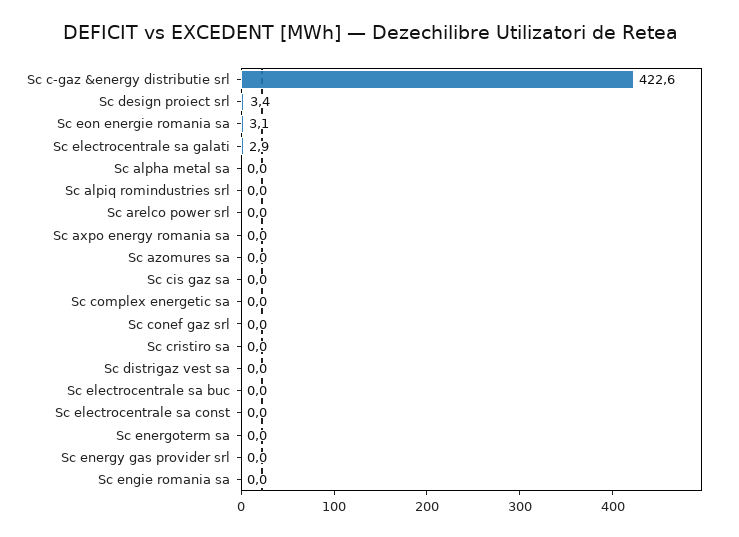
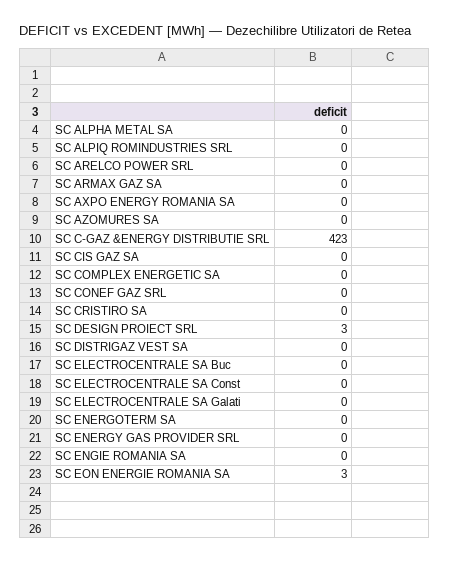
Sc electrocentrale sa galati: 2.9 -> 0
SC ARMAX GAZ SA: none -> 0

